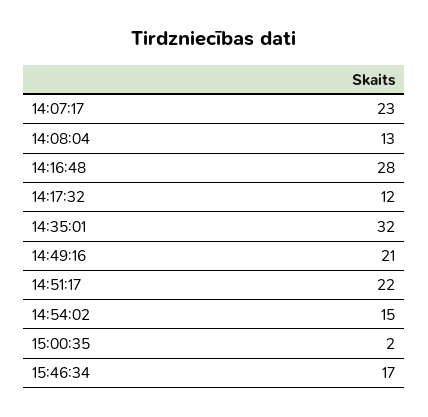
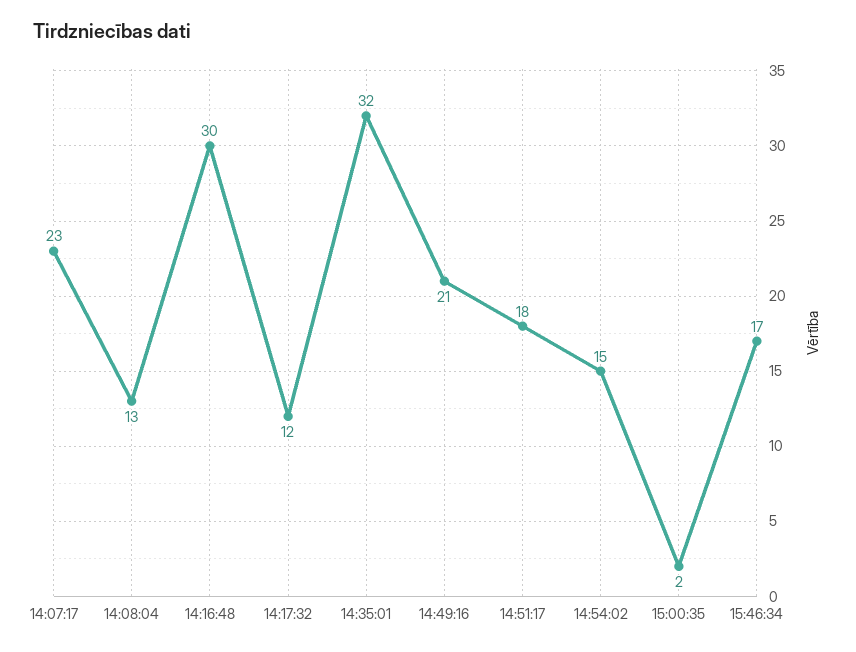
14:16:48: 28 -> 30
14:51:17: 22 -> 18

